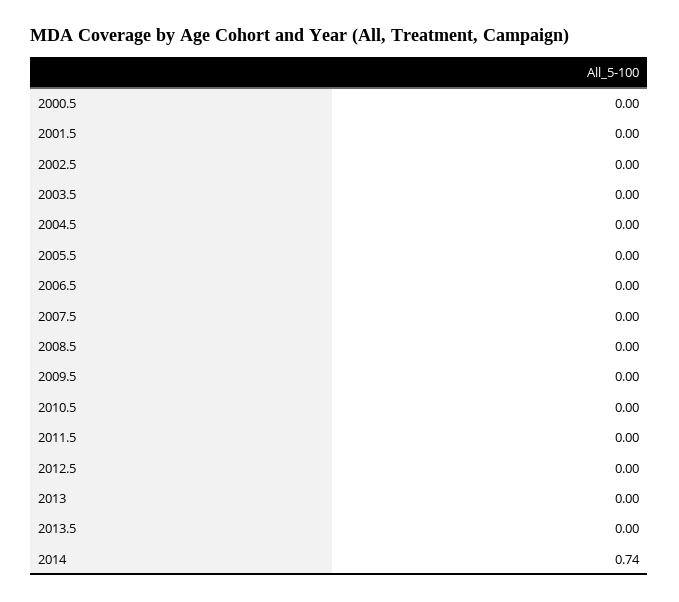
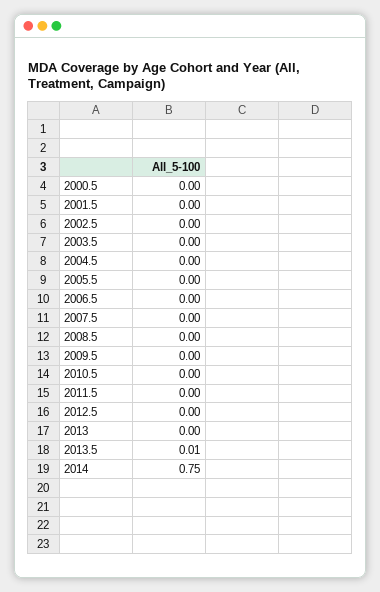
2013.5: 0 -> 0.01
2014: 0.74 -> 0.75

